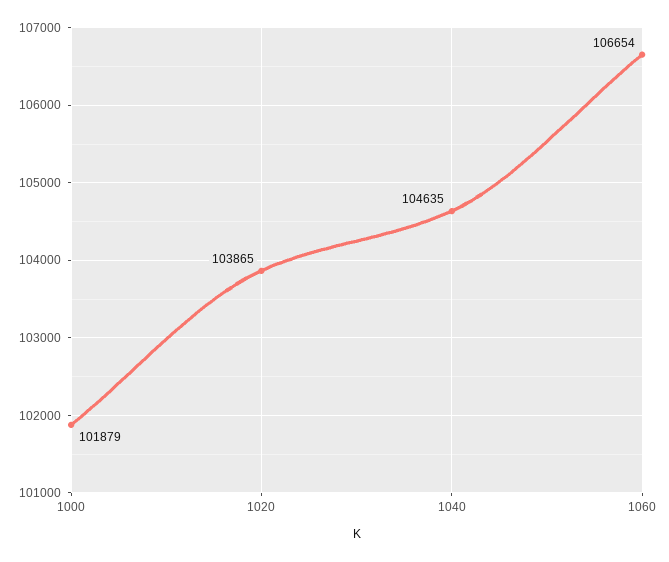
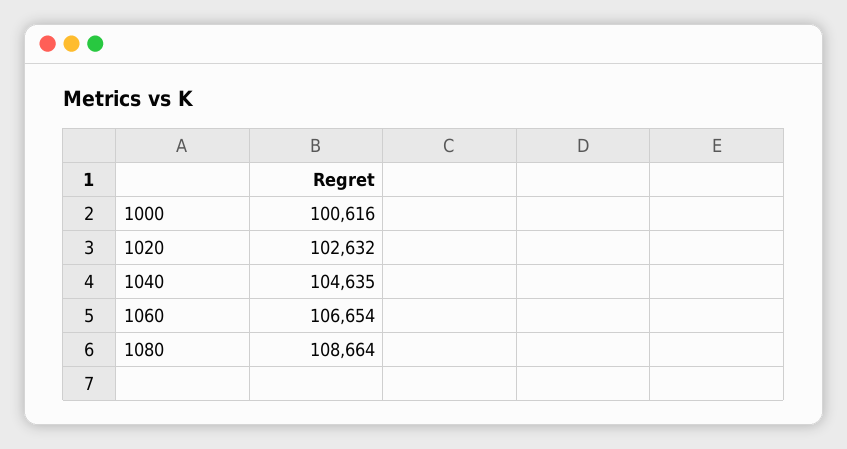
1000: 101879 -> 100616
1020: 103865 -> 102632
1080: none -> 108664

